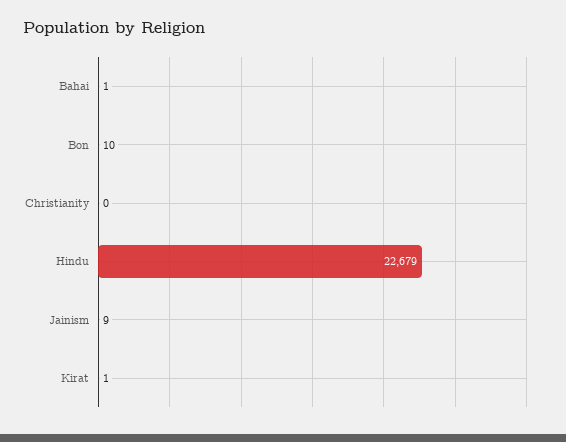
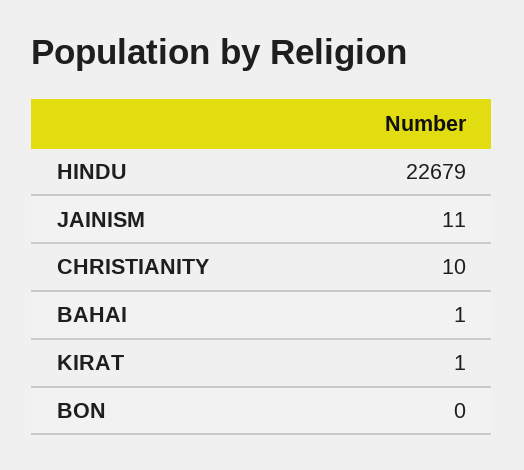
Bon: 10 -> 0
Christianity: 0 -> 10
Jainism: 9 -> 11

